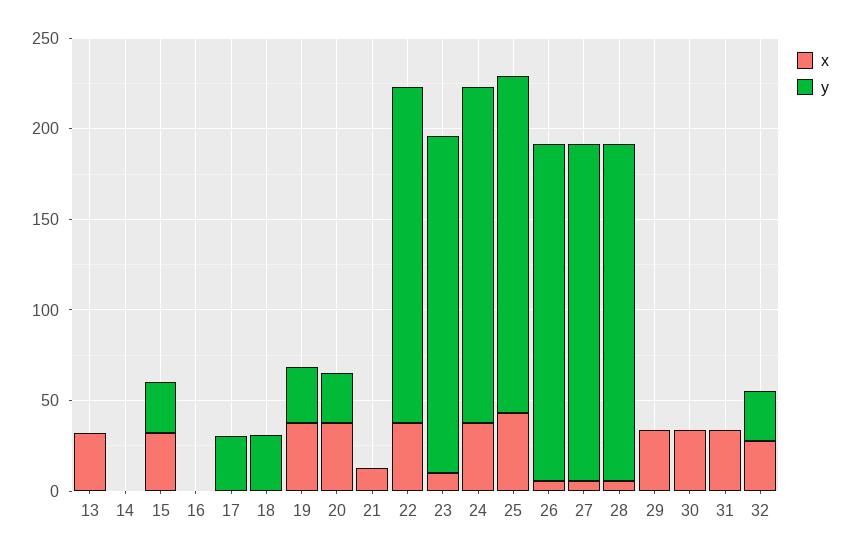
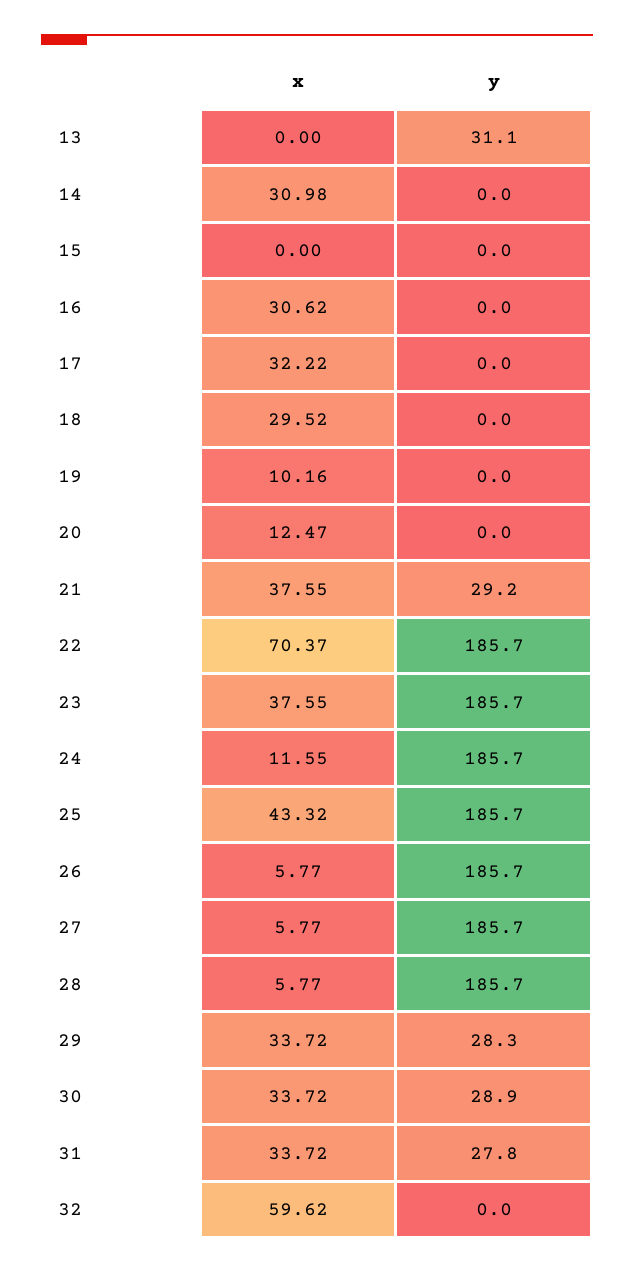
x, 13: 30 -> 0
y, 13: 0 -> 31.1
x, 14: 0 -> 30.98
x, 15: 30 -> 0
y, 15: 30 -> 0
x, 16: 0 -> 30.62
x, 17: 0 -> 32.22
y, 17: 30 -> 0
x, 18: 0 -> 29.52
y, 18: 30 -> 0
x, 19: 40 -> 10.16
y, 19: 30 -> 0
x, 20: 40 -> 12.47
y, 20: 30 -> 0
x, 21: 10 -> 37.55
y, 21: 0 -> 29.2
x, 22: 40 -> 70.37
x, 23: 10 -> 37.55
x, 24: 40 -> 11.55
y, 29: 0 -> 28.3
y, 30: 0 -> 28.9
y, 31: 0 -> 27.8
x, 32: 30 -> 59.62
y, 32: 30 -> 0

